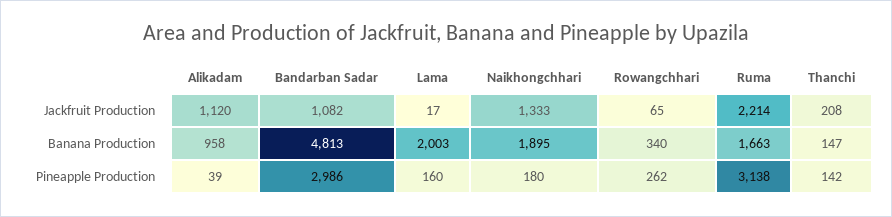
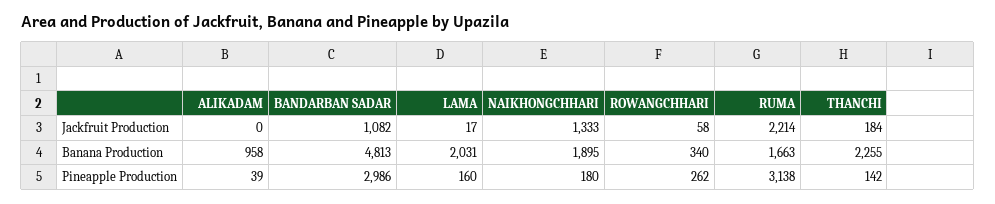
Alikadam, Jackfruit Production: 1120 -> 0
Rowangchhari, Jackfruit Production: 65 -> 58
Thanchi, Jackfruit Production: 208 -> 184
Lama, Banana Production: 2003 -> 2031
Thanchi, Banana Production: 147 -> 2255

